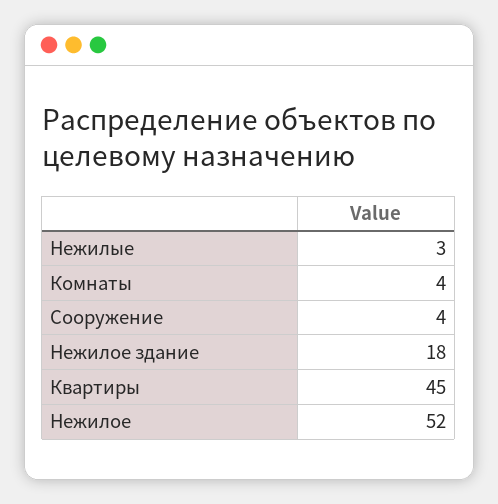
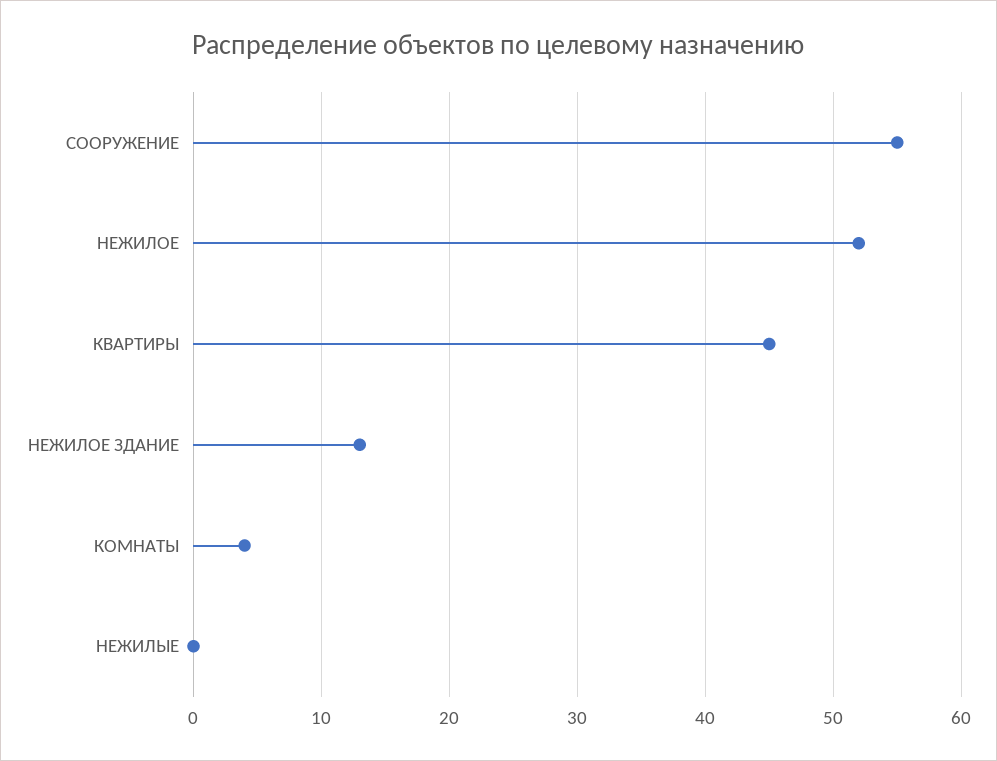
Нежилые: 3 -> 0
Сооружение: 4 -> 55
Нежилое здание: 18 -> 13

